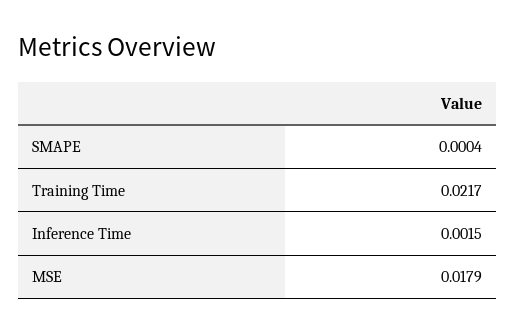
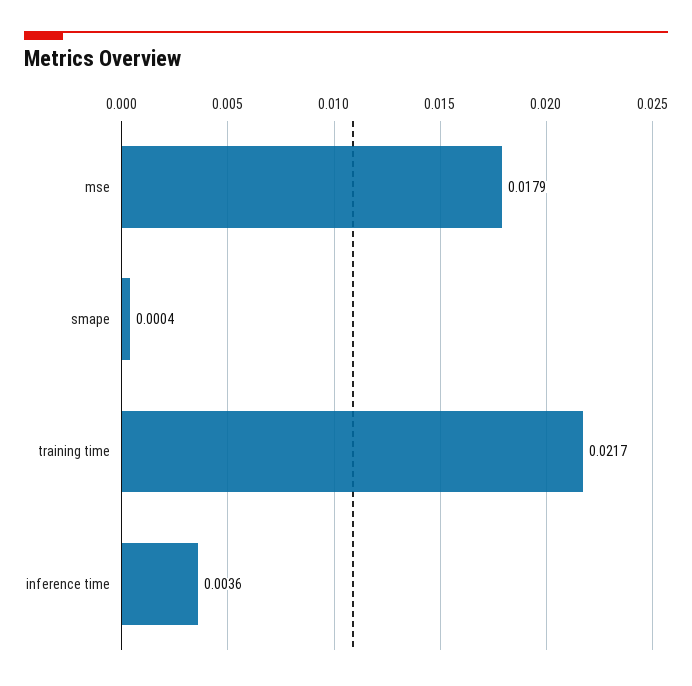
Inference Time: 0.0015 -> 0.0036

